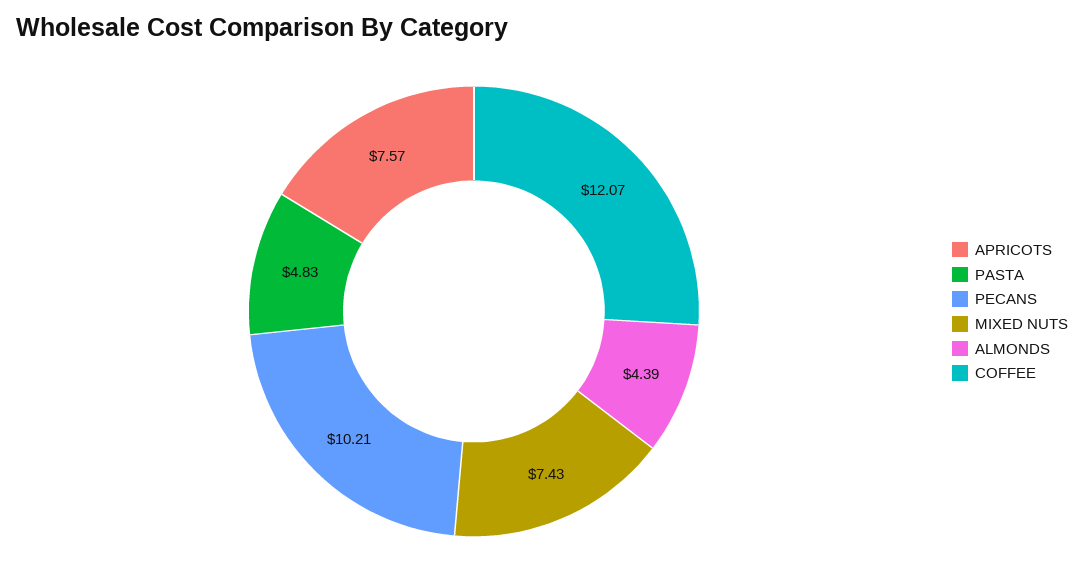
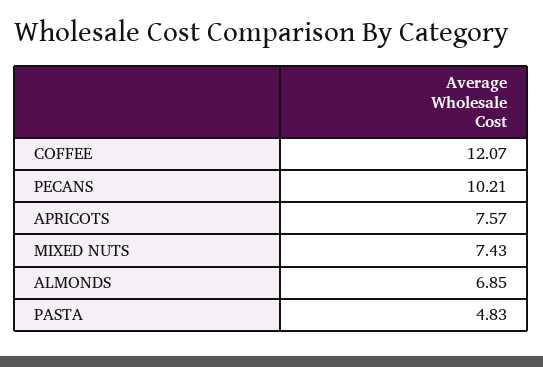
ALMONDS: 4.39 -> 6.85

